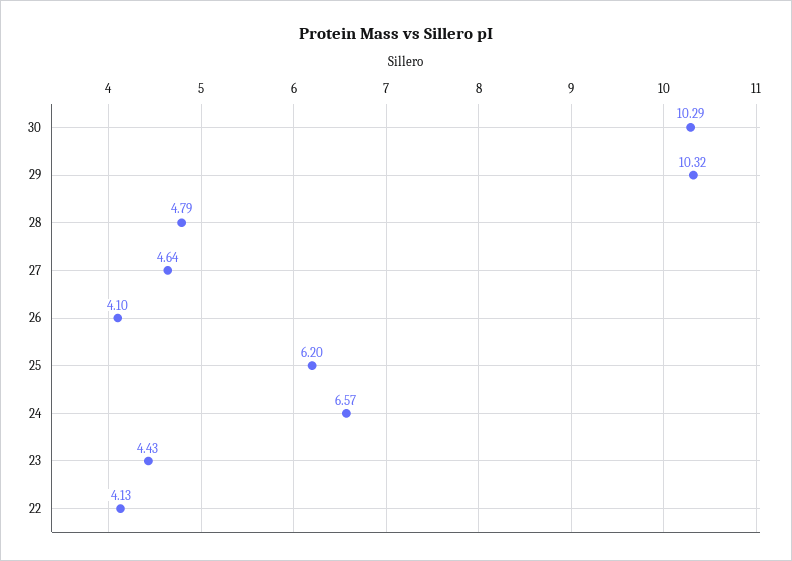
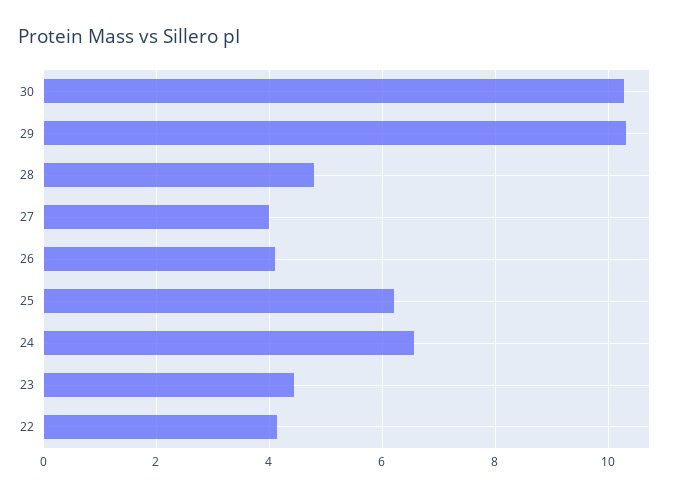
27: 4.64 -> 4

